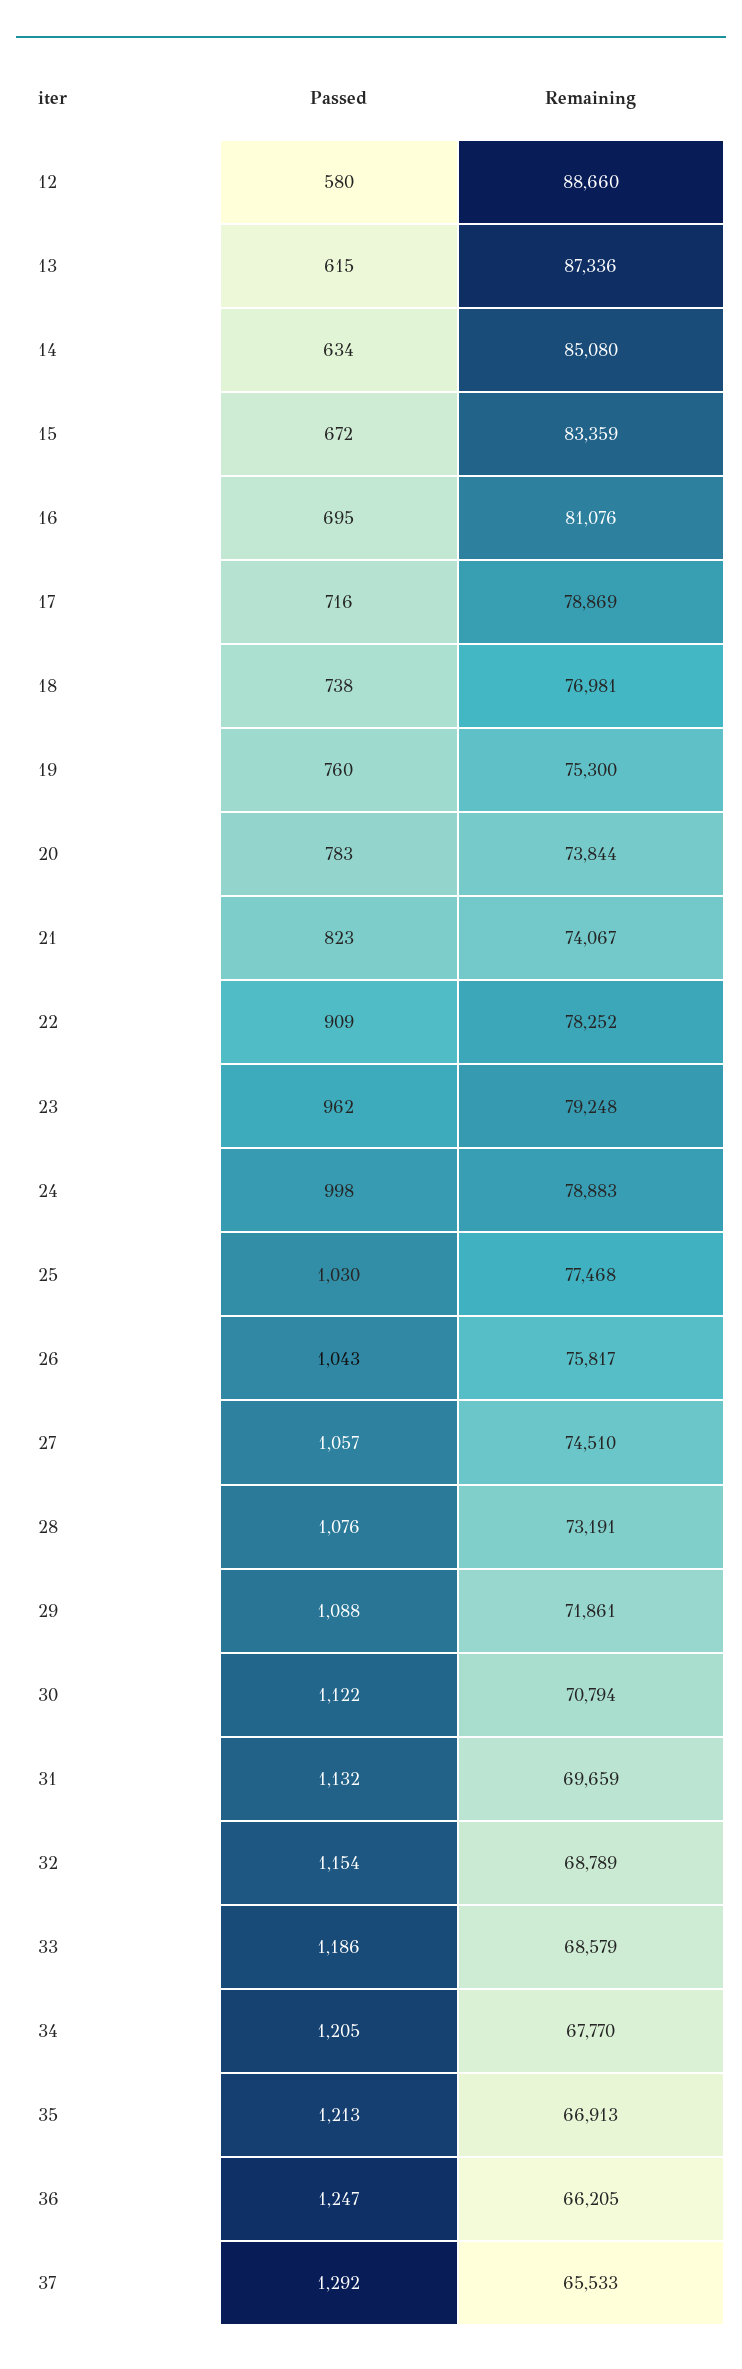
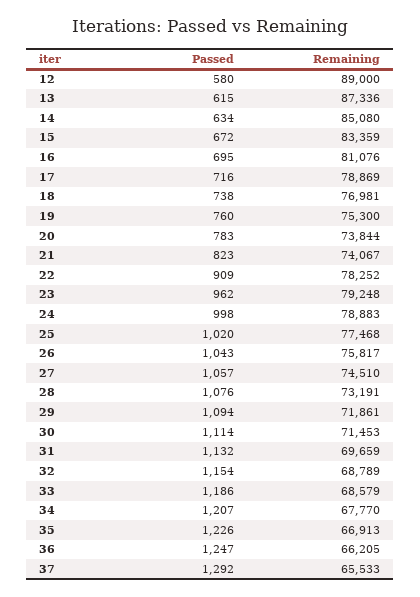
Remaining, 12: 88660 -> 89000
Passed, 25: 1030 -> 1020
Passed, 29: 1088 -> 1094
Passed, 30: 1122 -> 1114
Remaining, 30: 70794 -> 71453
Passed, 34: 1205 -> 1207
Passed, 35: 1213 -> 1226

